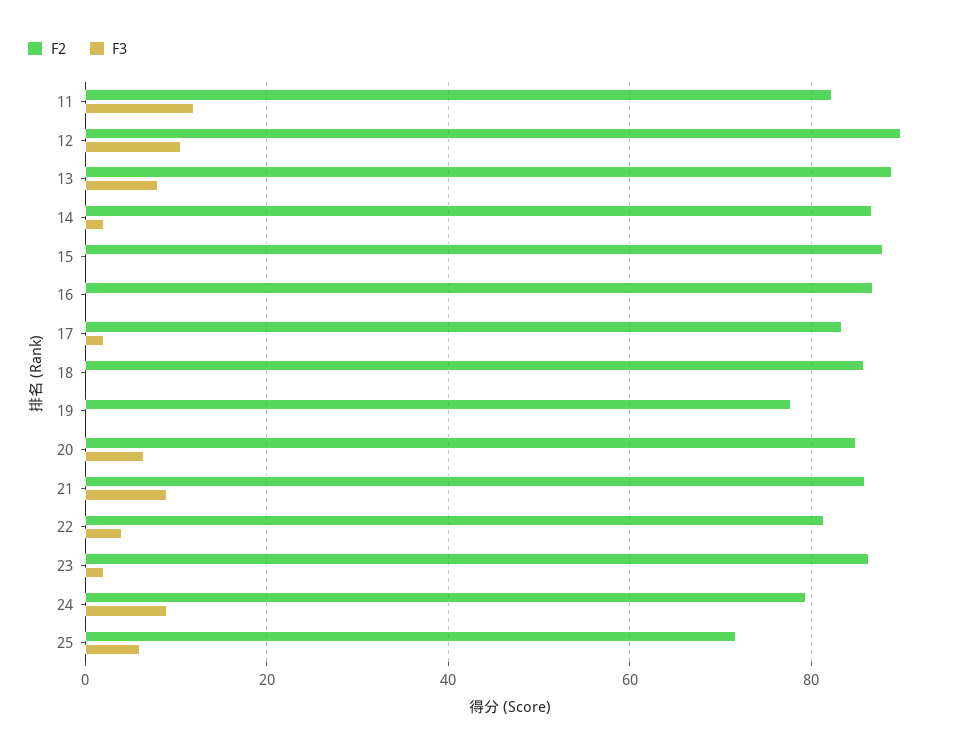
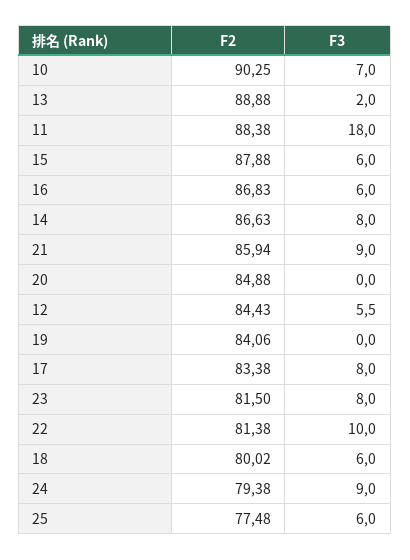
F2, 11: 82 -> 88.38
F3, 11: 12 -> 18
F2, 12: 90 -> 84.43
F3, 12: 10 -> 5.5
F3, 13: 8 -> 2
F3, 14: 2 -> 8
F3, 15: 0 -> 6
F3, 16: 0 -> 6
F3, 17: 2 -> 8
F2, 18: 86 -> 80.02
F3, 18: 0 -> 6
F2, 19: 78 -> 84.06
F3, 20: 6 -> 0
F3, 22: 4 -> 10
F2, 23: 86 -> 81.5
F3, 23: 2 -> 8
F2, 25: 72 -> 77.48
F2, 10: none -> 90.25
F3, 10: none -> 7

